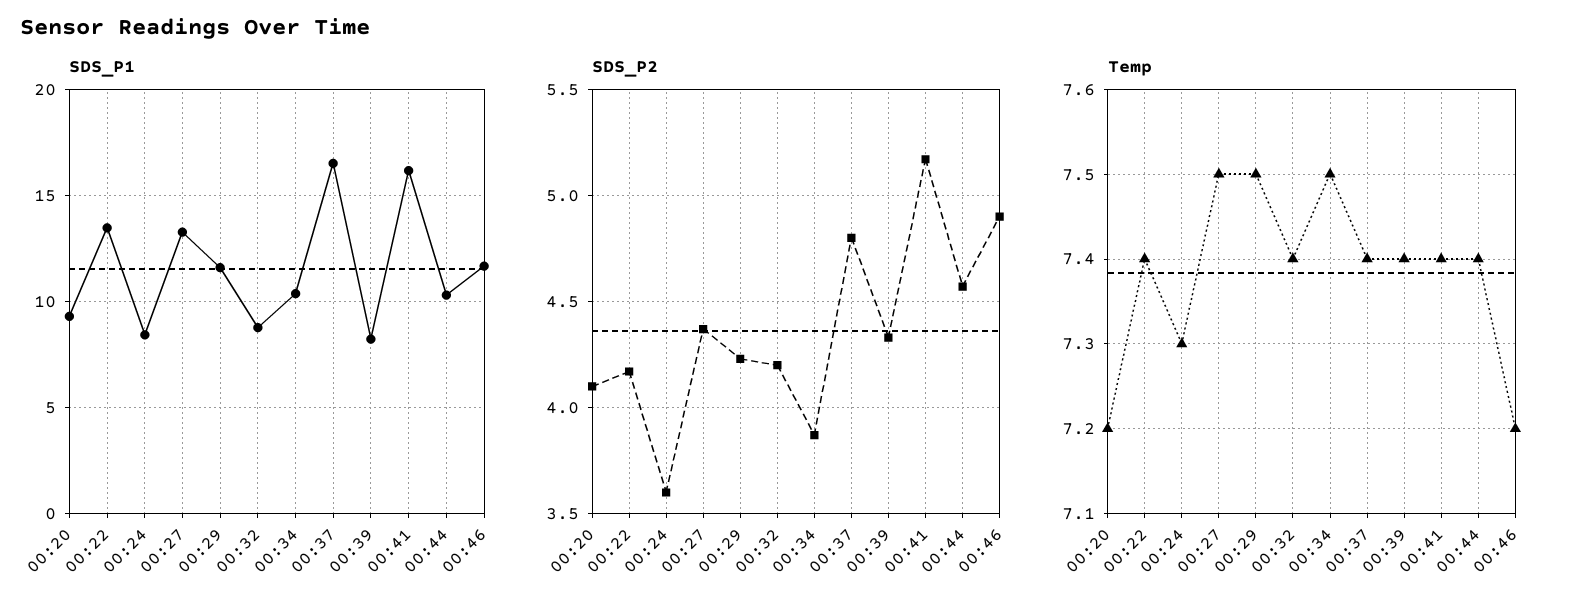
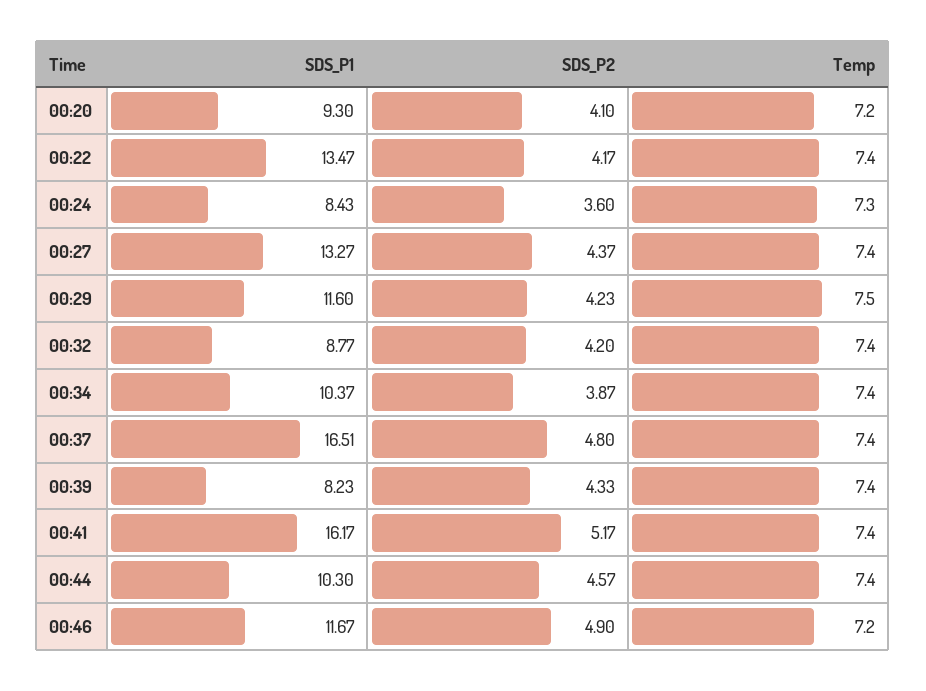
Temp, 00:27: 7.5 -> 7.4
Temp, 00:34: 7.5 -> 7.4

